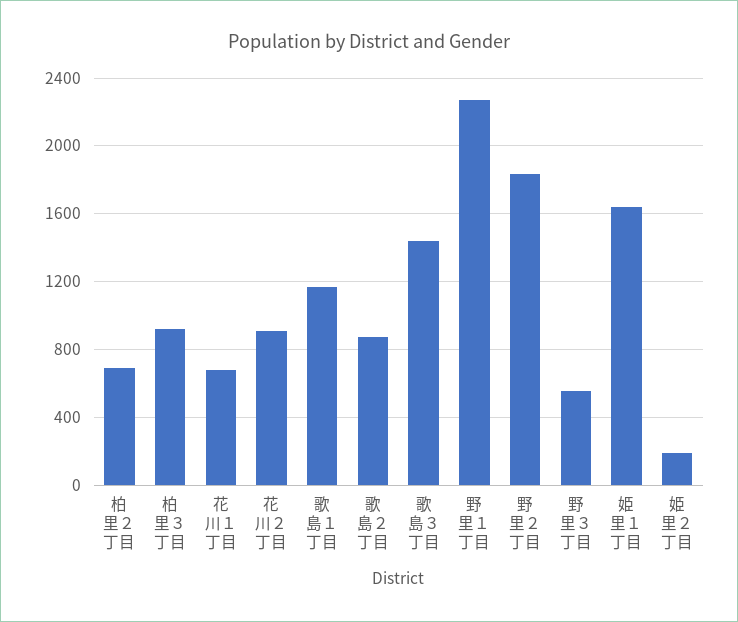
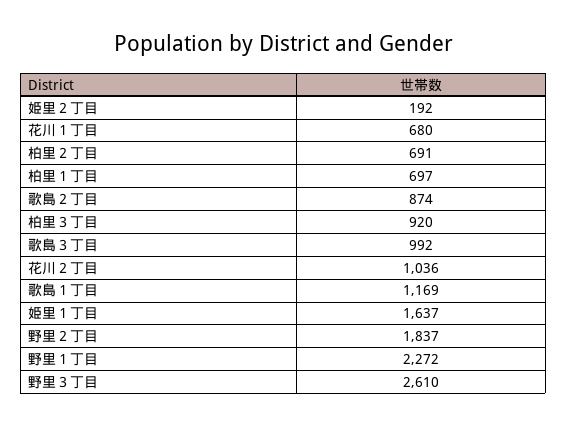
花川２丁目: 900 -> 1036
歌島３丁目: 1450 -> 992
野里３丁目: 550 -> 2610
柏里１丁目: none -> 697

